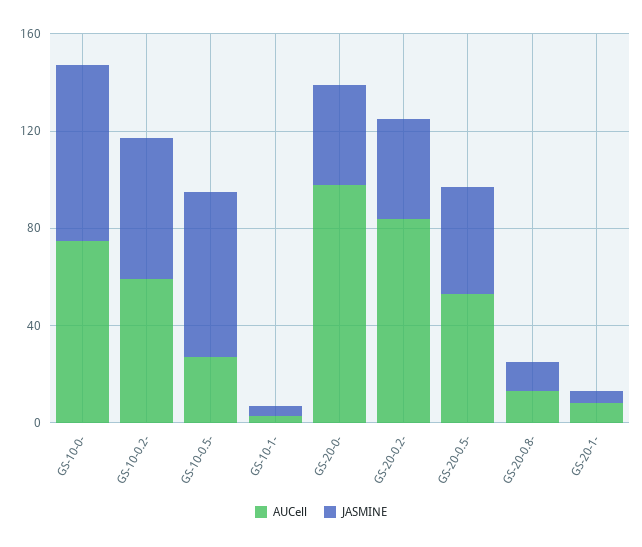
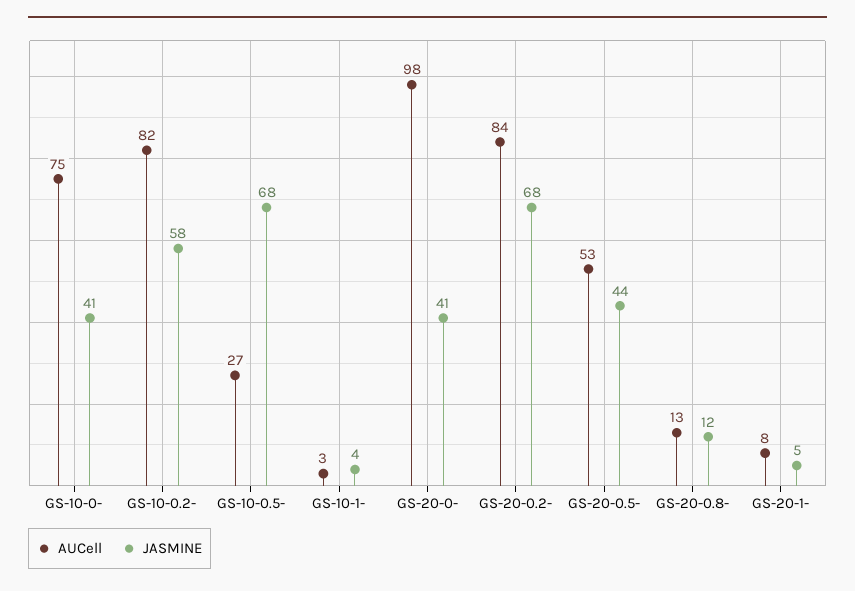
JASMINE, GS-10-0-: 70 -> 41
AUCell, GS-10-0.2-: 60 -> 82
JASMINE, GS-20-0.2-: 40 -> 68

